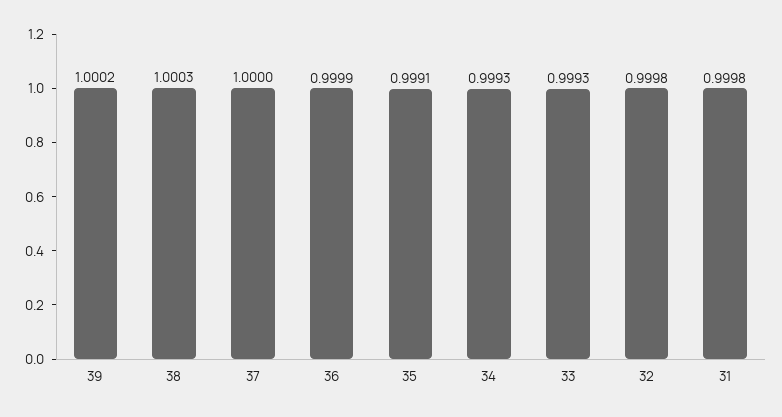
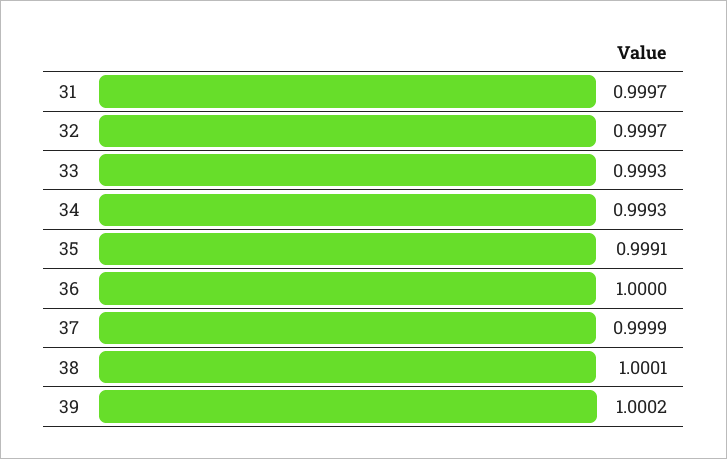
38: 1.0003 -> 1.0001
37: 1 -> 0.9999
36: 0.9999 -> 1
32: 0.9998 -> 0.9997
31: 0.9998 -> 0.9997

